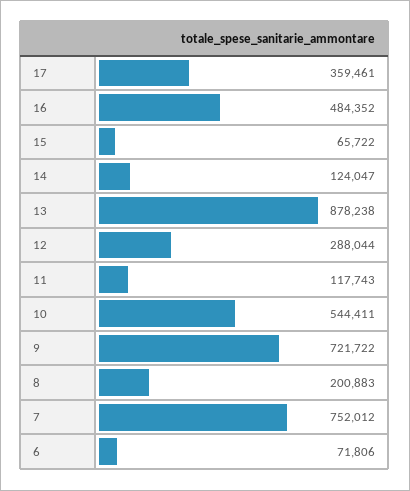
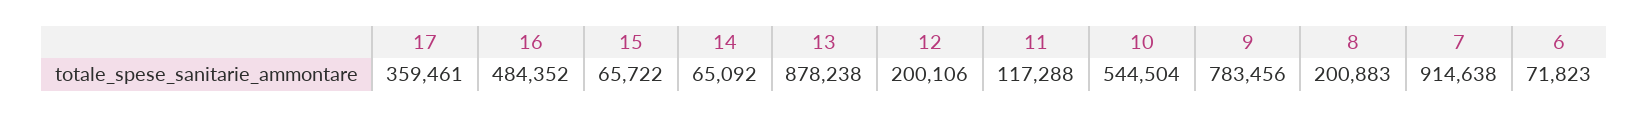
14: 124047 -> 65092
12: 288044 -> 200106
11: 117743 -> 117288
10: 544411 -> 544504
9: 721722 -> 783456
7: 752012 -> 914638
6: 71806 -> 71823

